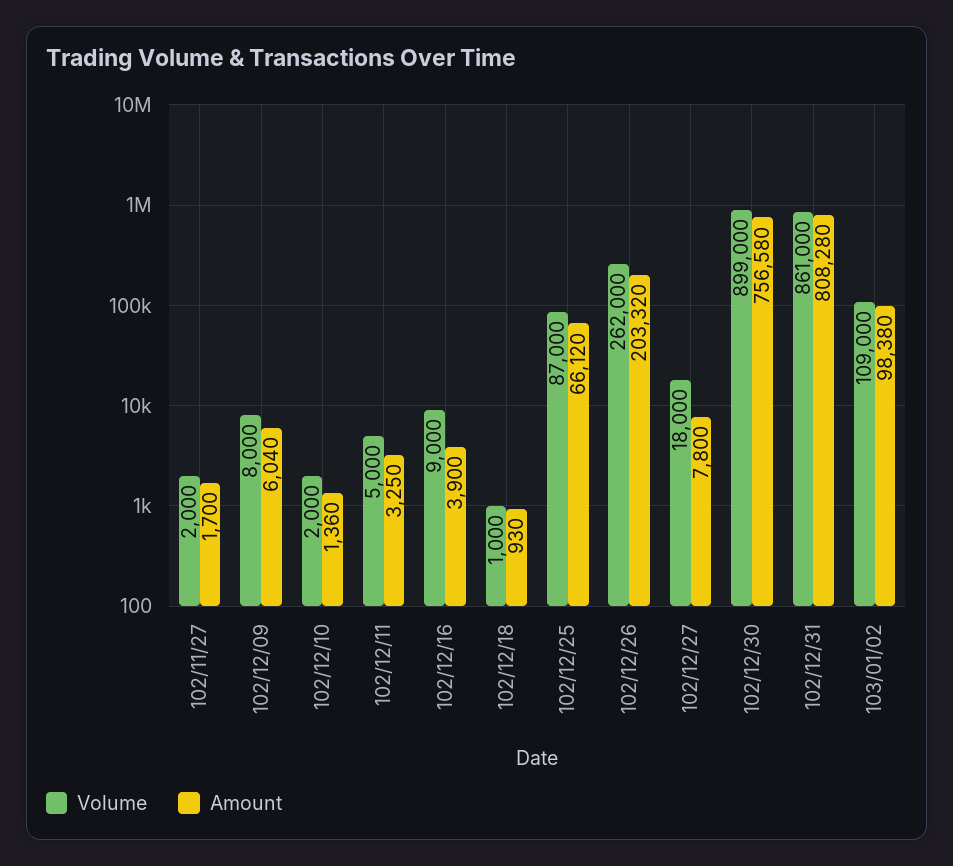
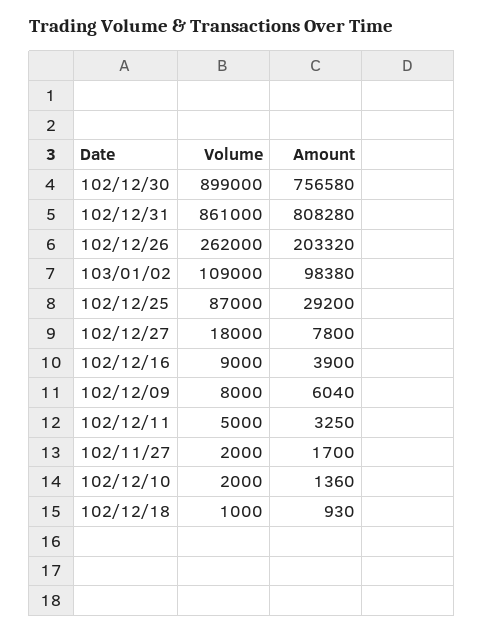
Amount, 102/12/25: 66120 -> 29200

